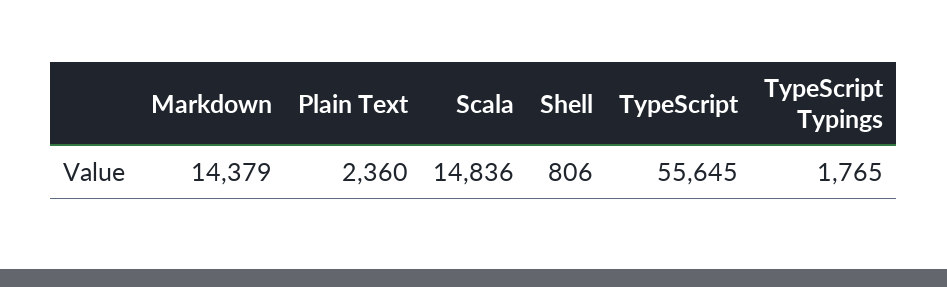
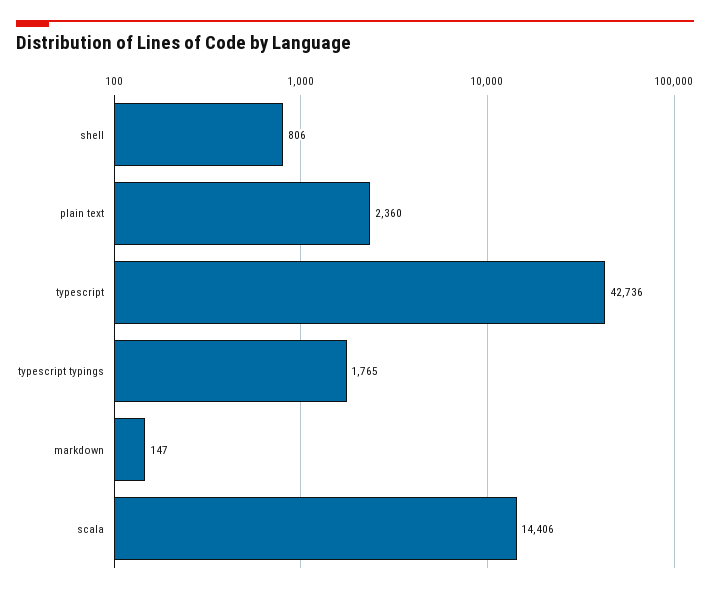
Markdown: 14379 -> 147
Scala: 14836 -> 14406
TypeScript: 55645 -> 42736

